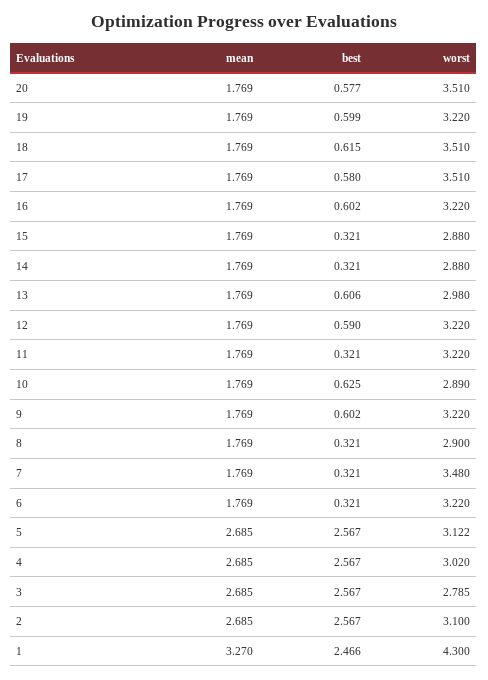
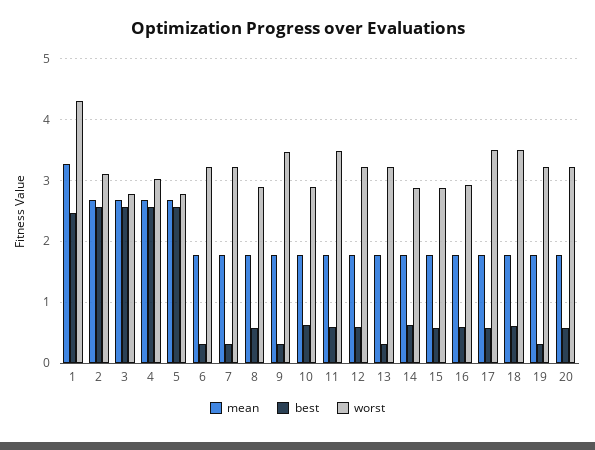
worst, 20: 3.51 -> 3.2
best, 19: 0.599 -> 0.3
worst, 16: 3.22 -> 2.9
best, 15: 0.321 -> 0.6
best, 14: 0.321 -> 0.6
best, 13: 0.606 -> 0.3
worst, 13: 2.98 -> 3.2
best, 11: 0.321 -> 0.6
worst, 11: 3.22 -> 3.5
best, 9: 0.602 -> 0.3
worst, 9: 3.22 -> 3.5
best, 8: 0.321 -> 0.6
worst, 7: 3.48 -> 3.2
worst, 5: 3.122 -> 2.8

